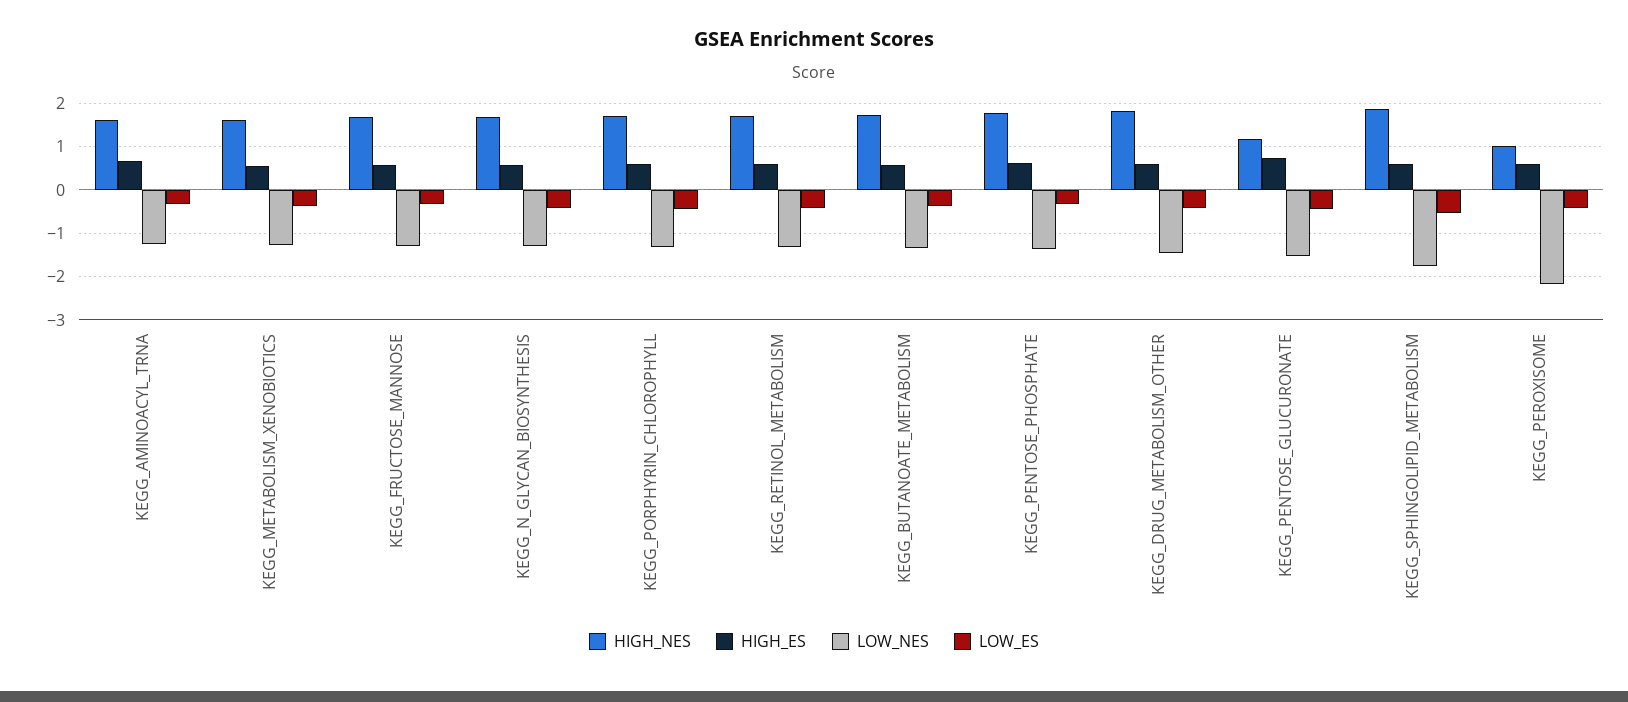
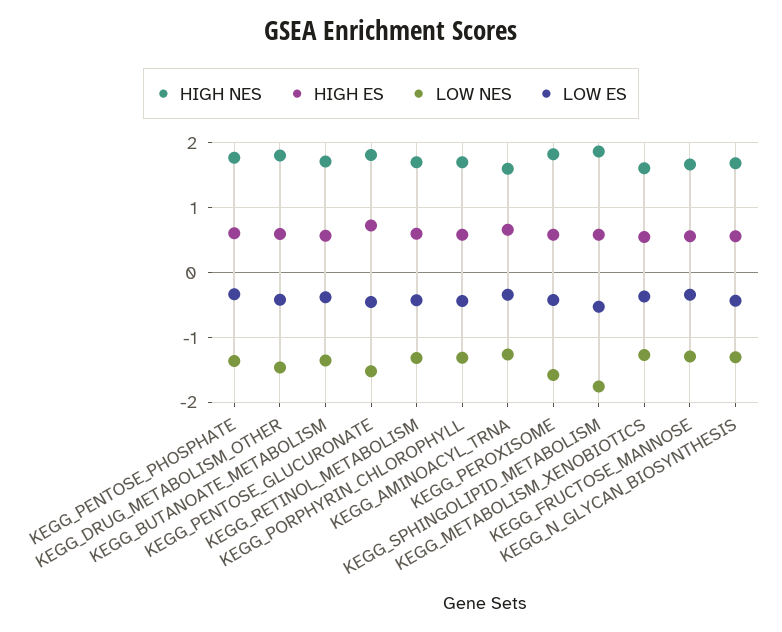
HIGH_NES, KEGG_PENTOSE_GLUCURONATE: 1.2 -> 1.8
HIGH_NES, KEGG_PEROXISOME: 1 -> 1.8
LOW_NES, KEGG_PEROXISOME: -2.2 -> -1.6

